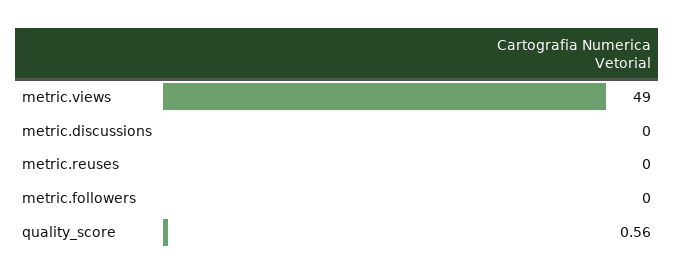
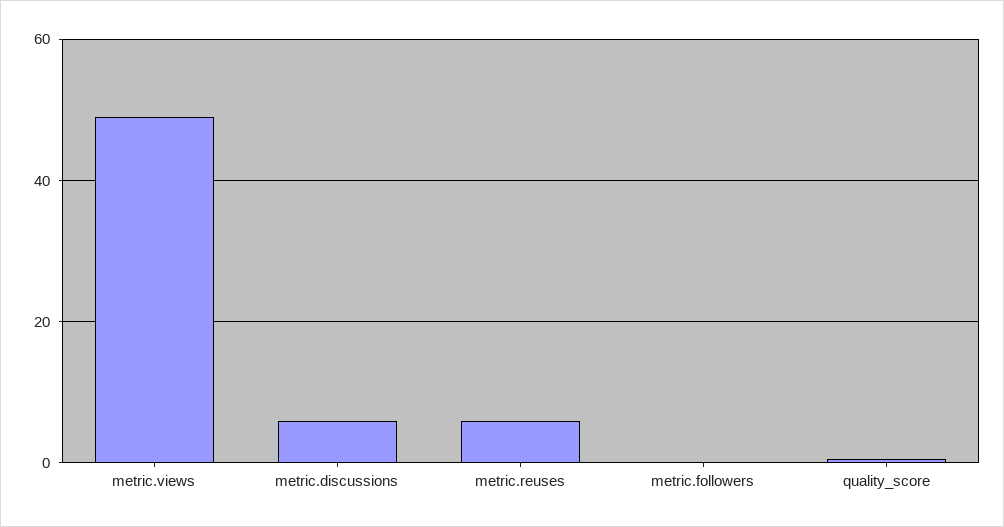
metric.discussions: 0 -> 6
metric.reuses: 0 -> 6

